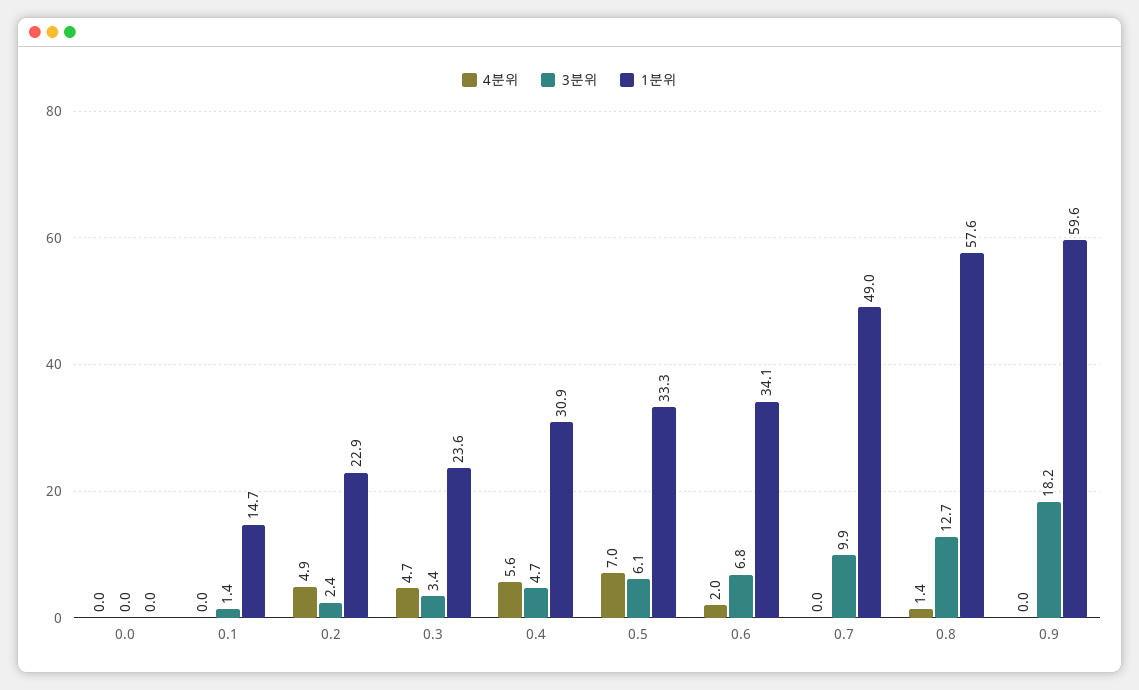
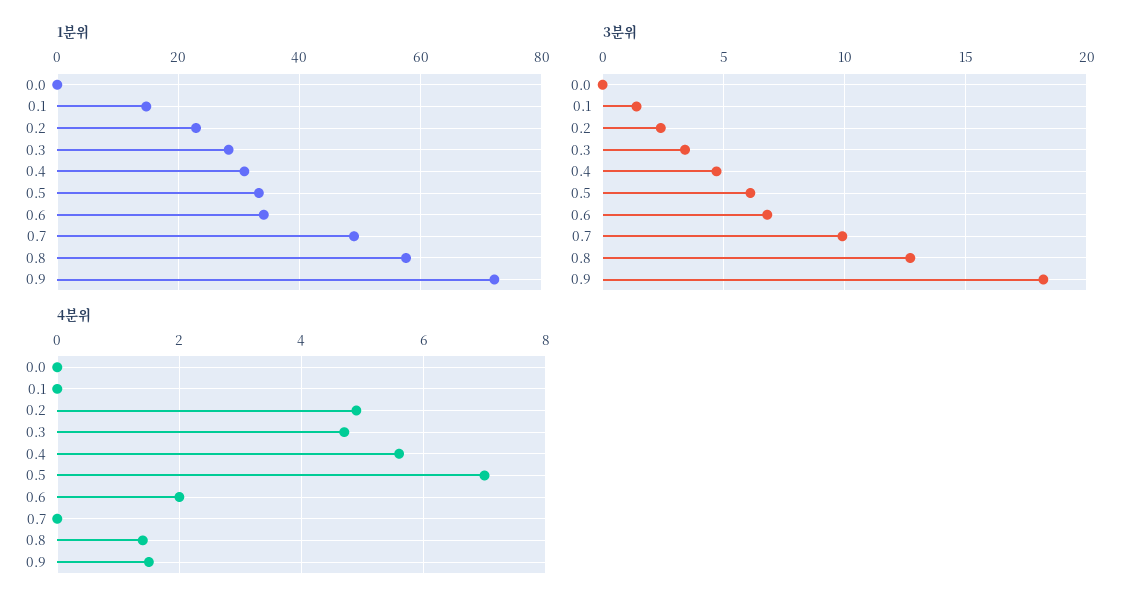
1분위, 0.3: 23.6 -> 28
4분위, 0.9: 0 -> 1.5
1분위, 0.9: 59.6 -> 72

